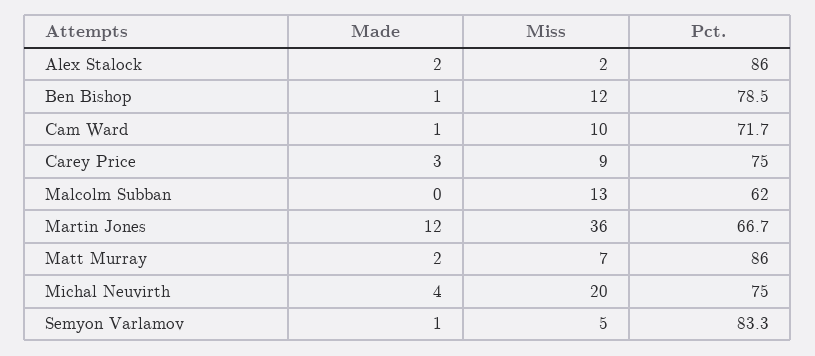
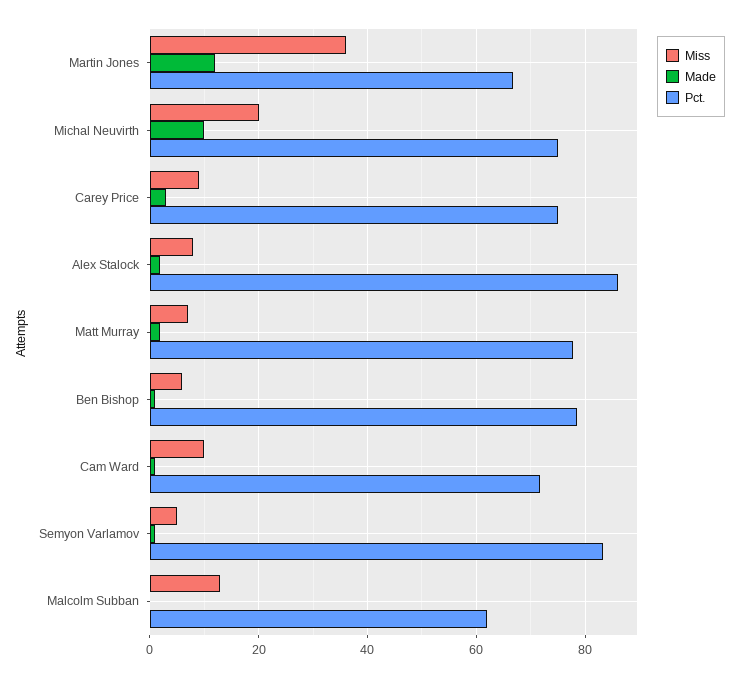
Miss, Alex Stalock: 2 -> 8
Miss, Ben Bishop: 12 -> 6
Pct., Matt Murray: 86 -> 78
Made, Michal Neuvirth: 4 -> 10

